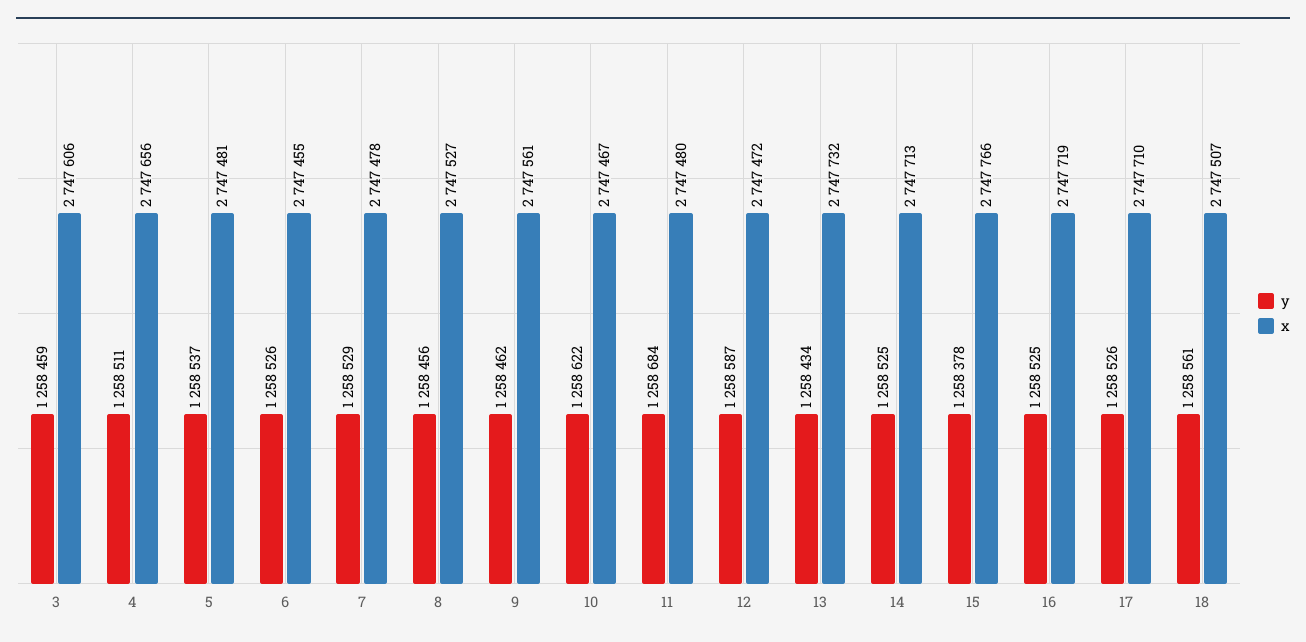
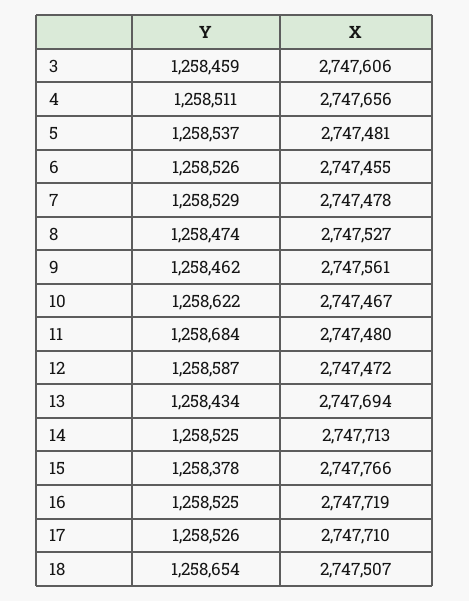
y, 8: 1258456 -> 1258474
x, 13: 2747732 -> 2747694
y, 18: 1258561 -> 1258654

